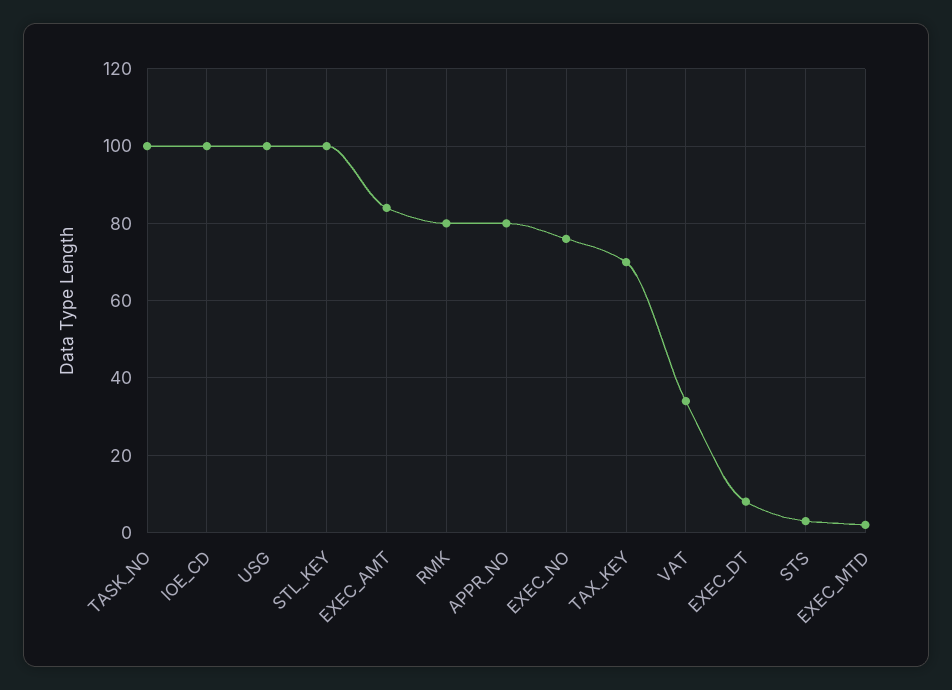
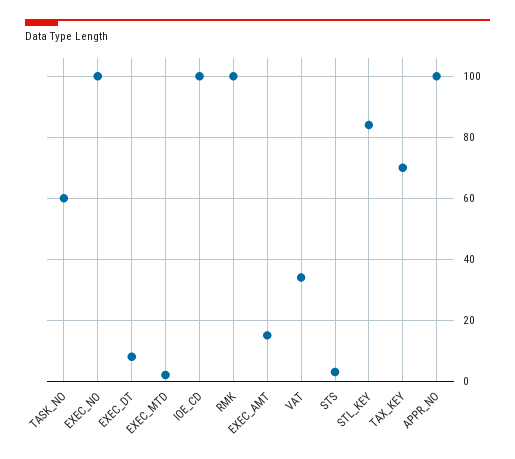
TASK_NO: 100 -> 60
USG: 100 -> none
STL_KEY: 100 -> 85
EXEC_AMT: 85 -> 15
RMK: 80 -> 100
APPR_NO: 80 -> 100
EXEC_NO: 75 -> 100

